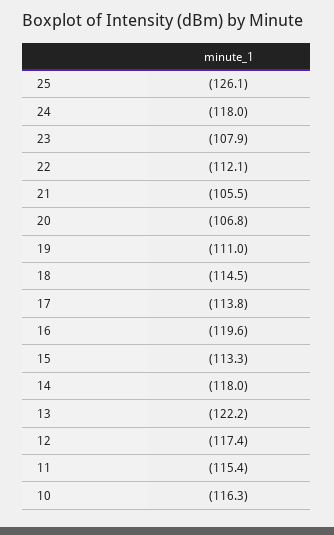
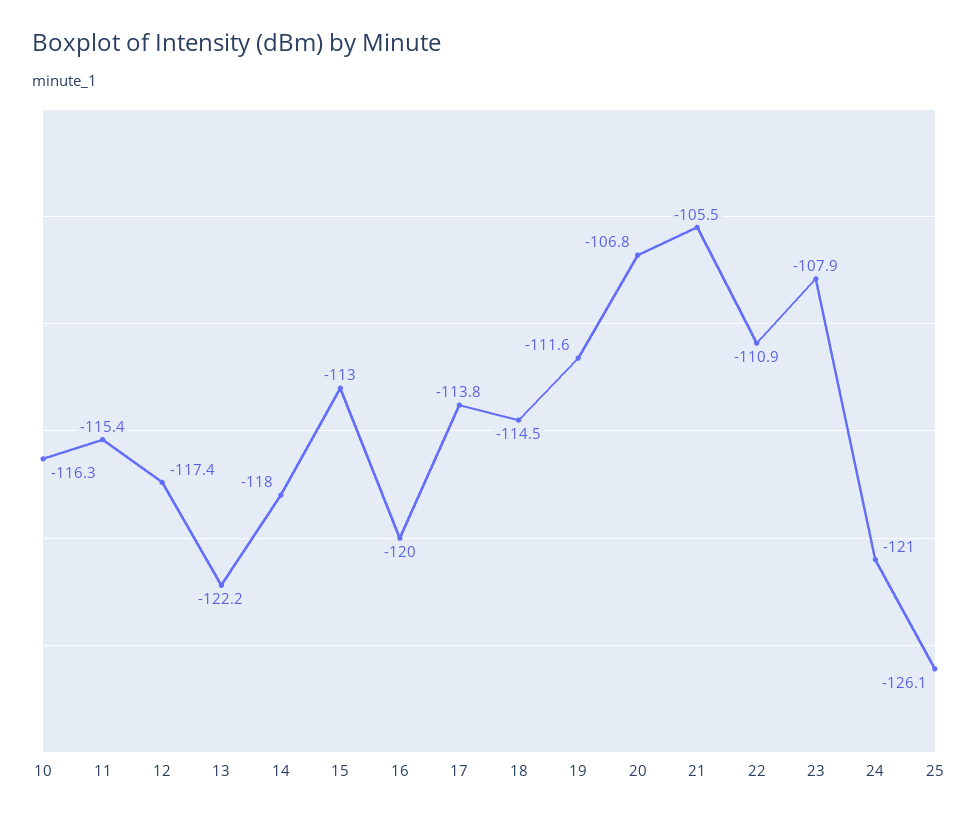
24: -118 -> -121
22: -112.1 -> -110.9
19: -111 -> -111.6
16: -119.6 -> -120
15: -113.3 -> -113

